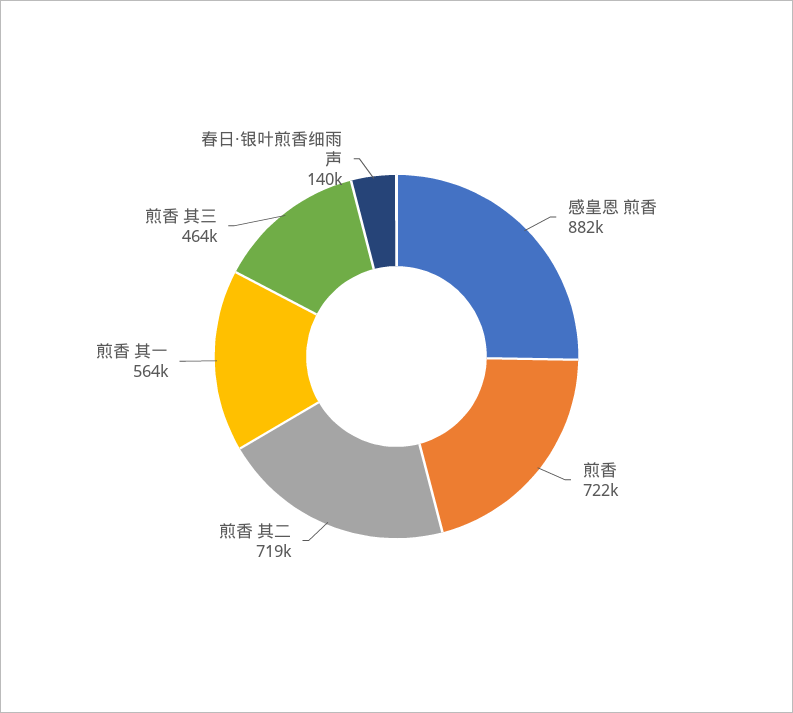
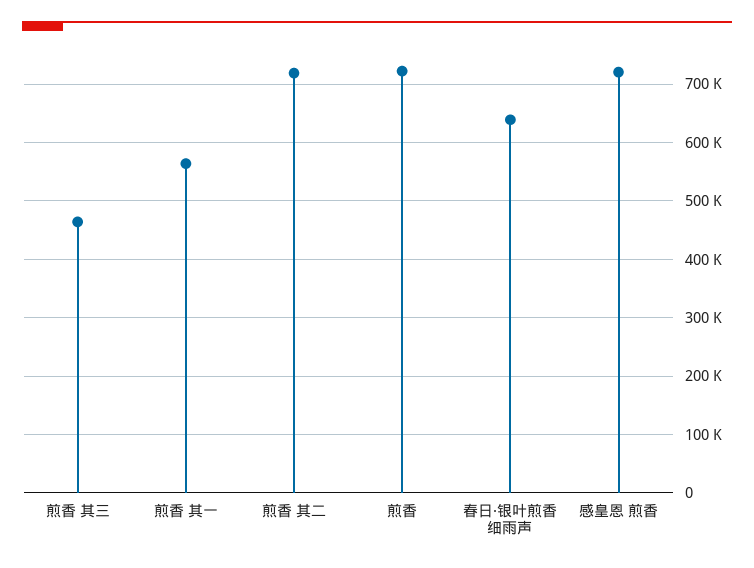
感皇恩 煎香: 882000 -> 720000
春日·银叶煎香细雨声: 140000 -> 640000

